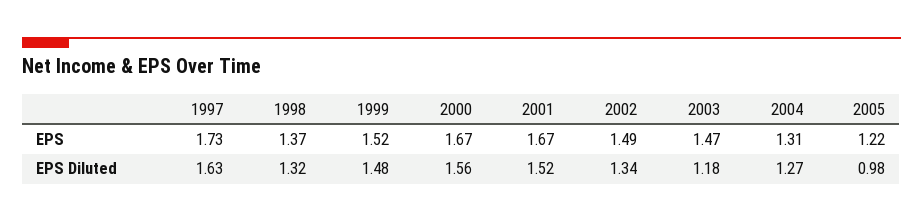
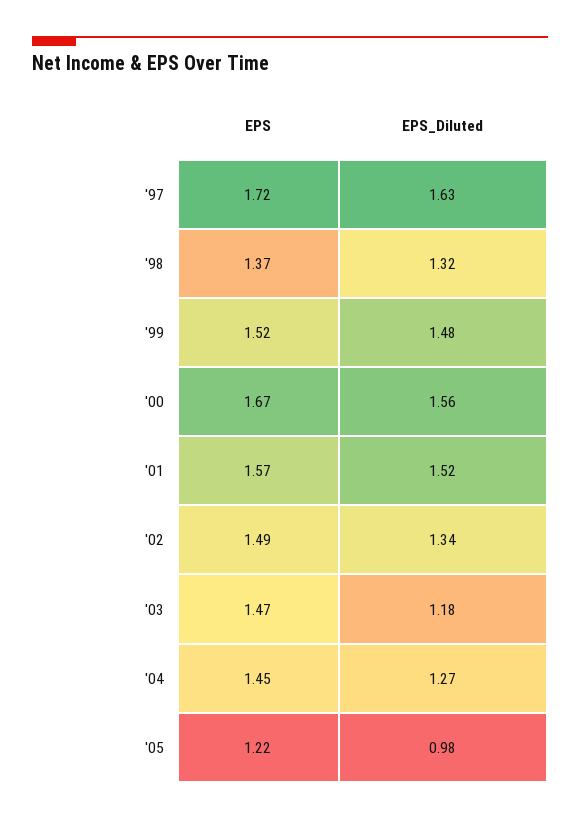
1997, EPS: 1.73 -> 1.72
2001, EPS: 1.67 -> 1.57
2004, EPS: 1.31 -> 1.45

